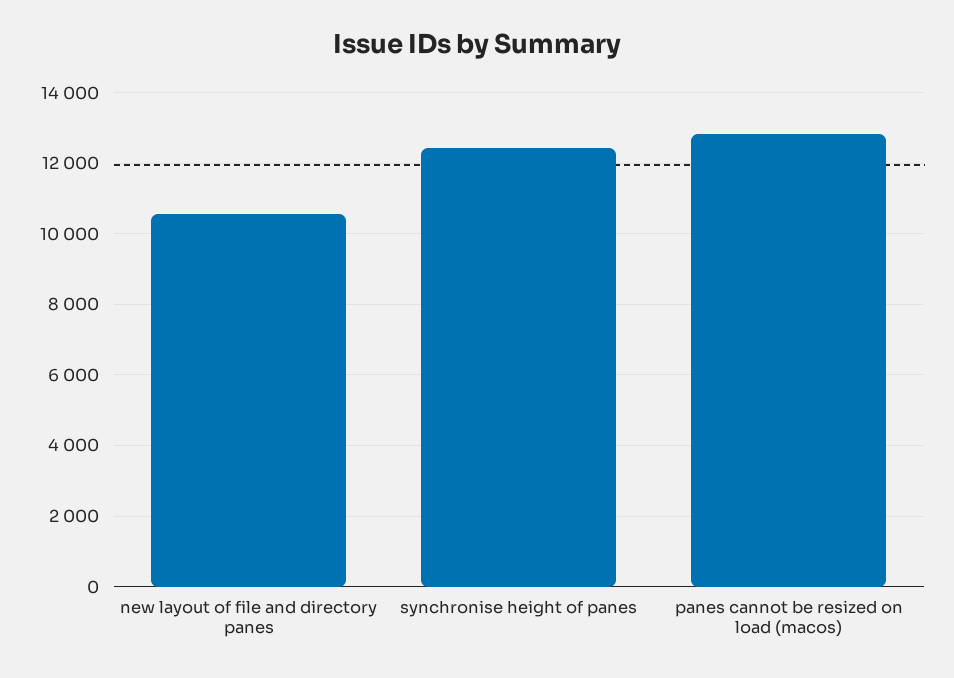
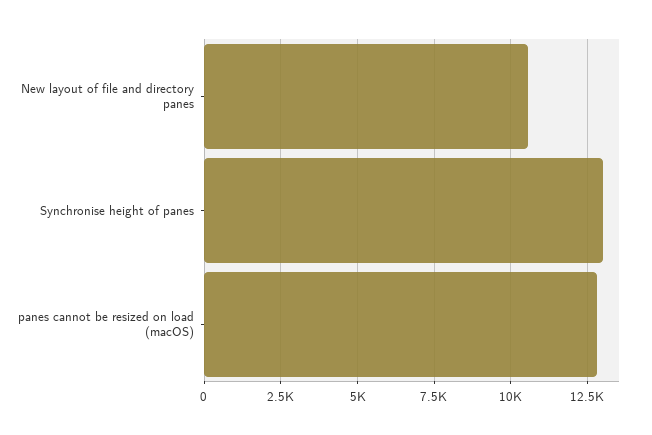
synchronise height of panes: 12400 -> 13000

